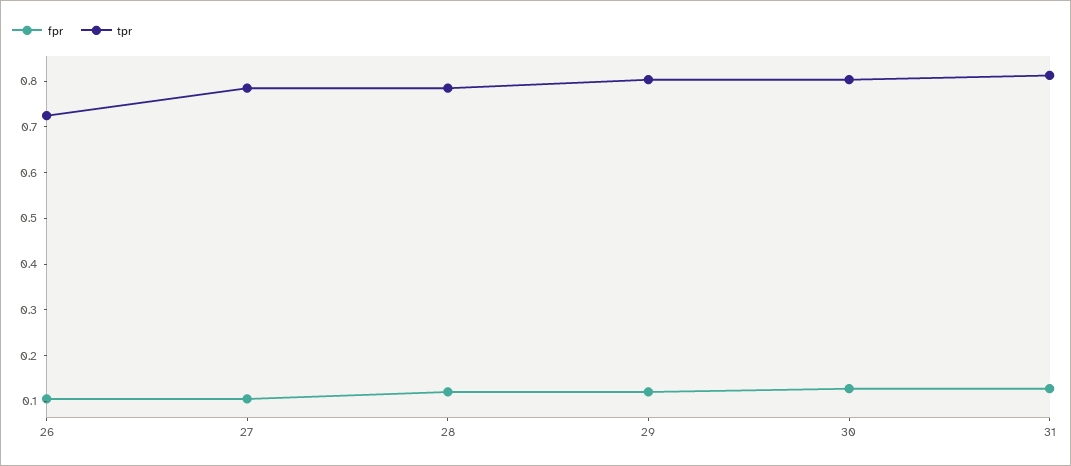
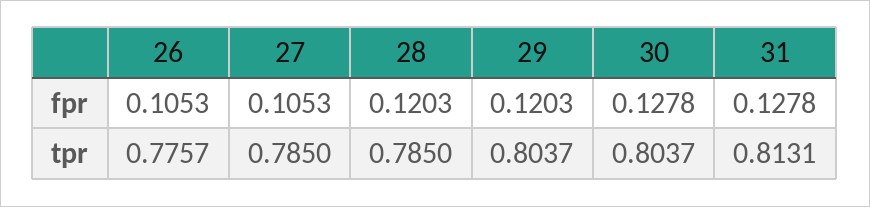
tpr, 26: 0.72 -> 0.7757

